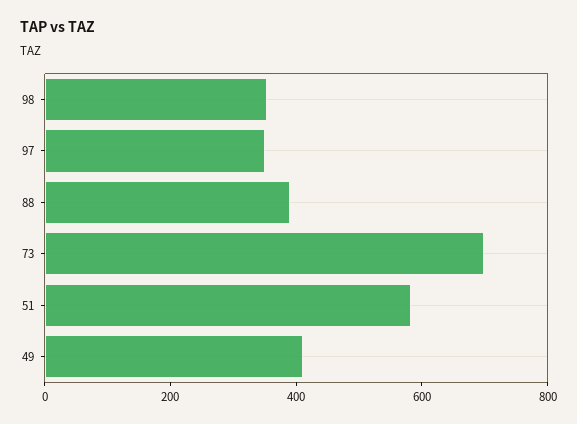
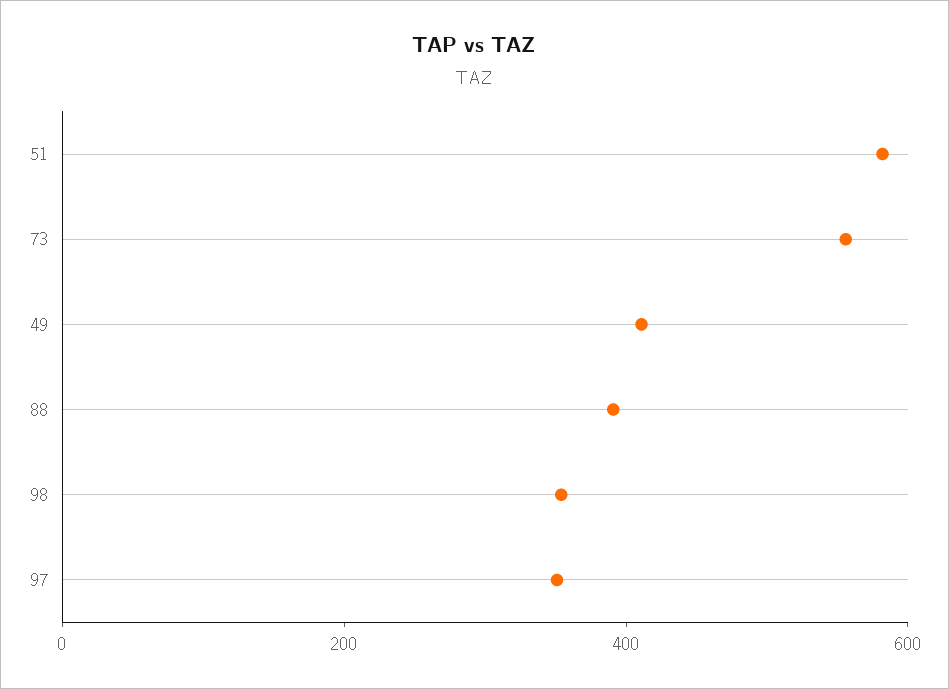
73: 700 -> 550

